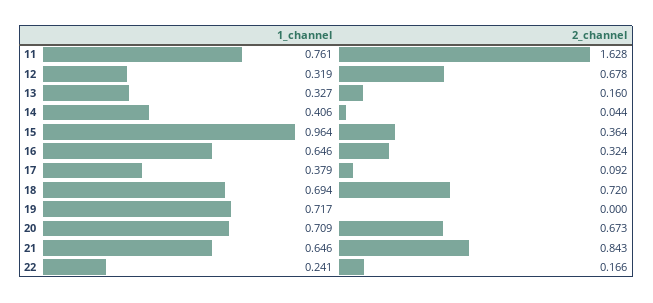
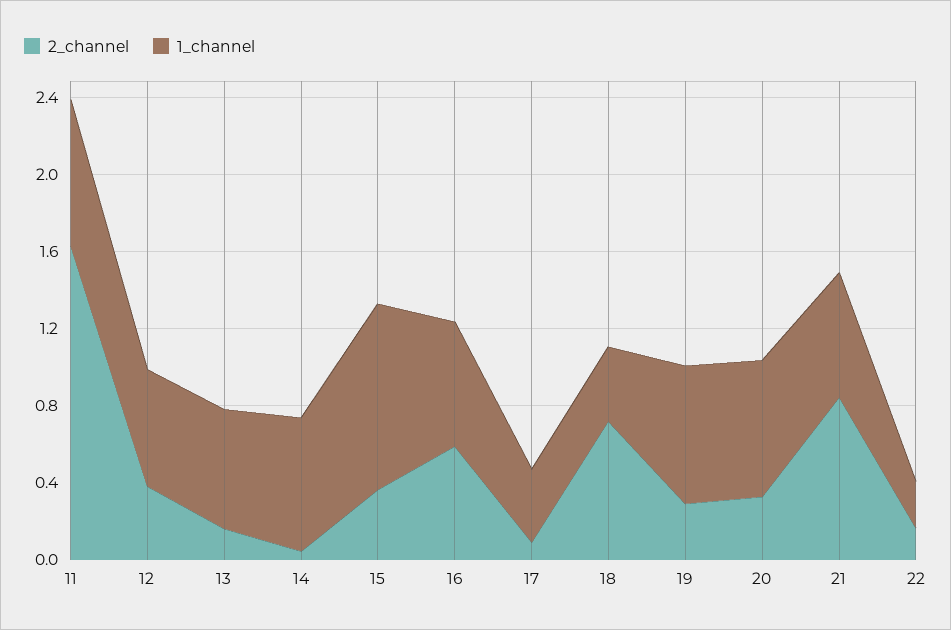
1_channel, 12: 0.319 -> 0.6
2_channel, 12: 0.678 -> 0.4
1_channel, 13: 0.327 -> 0.6
1_channel, 14: 0.406 -> 0.7
2_channel, 16: 0.324 -> 0.6
1_channel, 18: 0.694 -> 0.4
2_channel, 19: 0 -> 0.3
2_channel, 20: 0.673 -> 0.3

